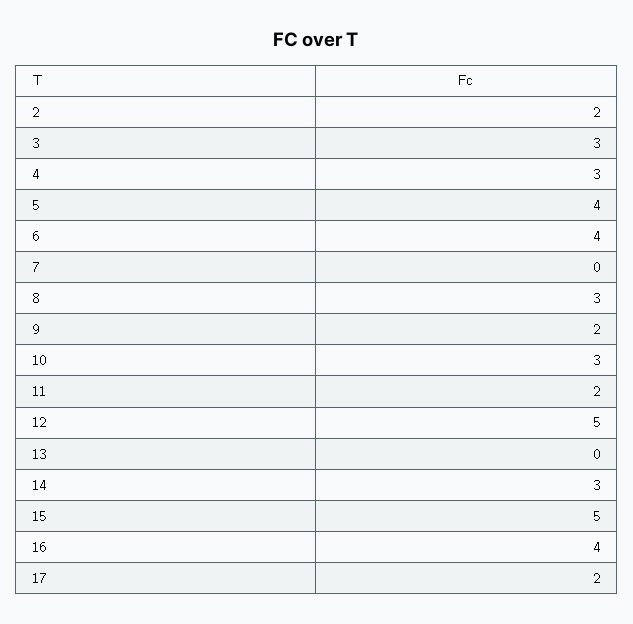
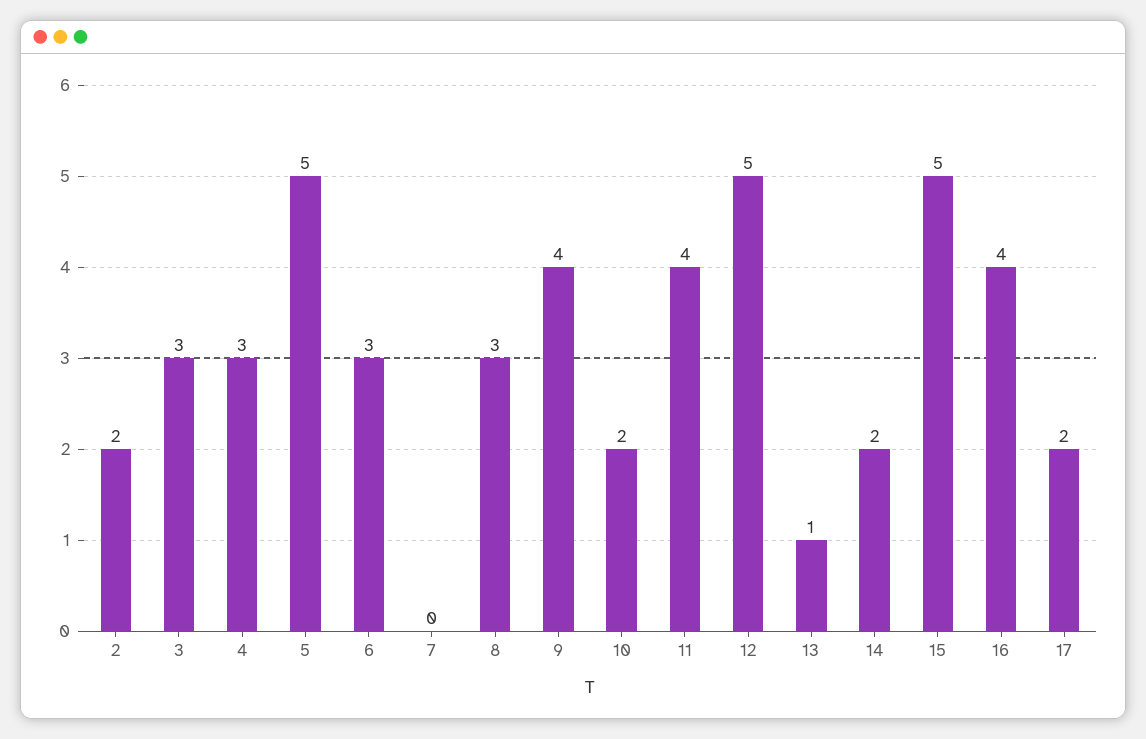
5: 4 -> 5
6: 4 -> 3
9: 2 -> 4
10: 3 -> 2
11: 2 -> 4
13: 0 -> 1
14: 3 -> 2

